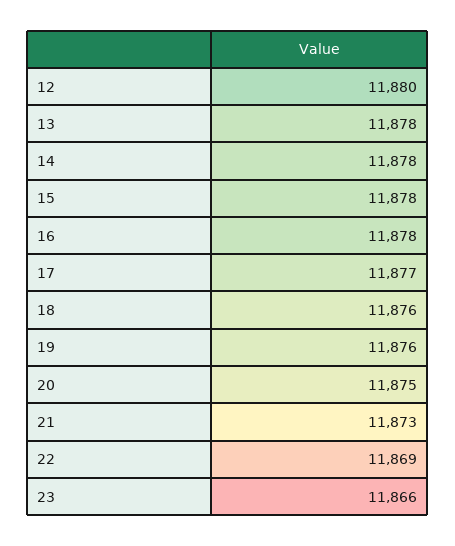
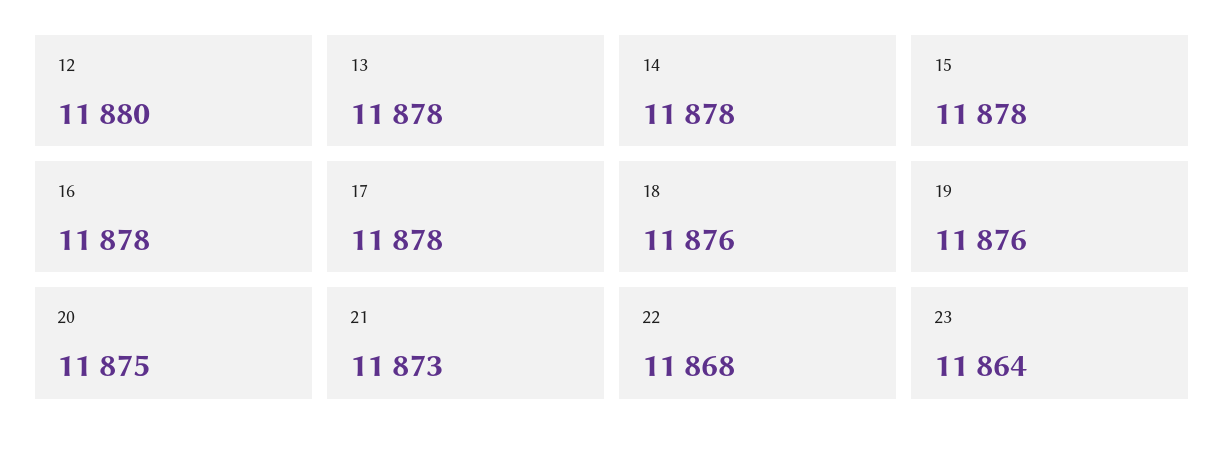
17: 11877 -> 11878
22: 11869 -> 11868
23: 11866 -> 11864

